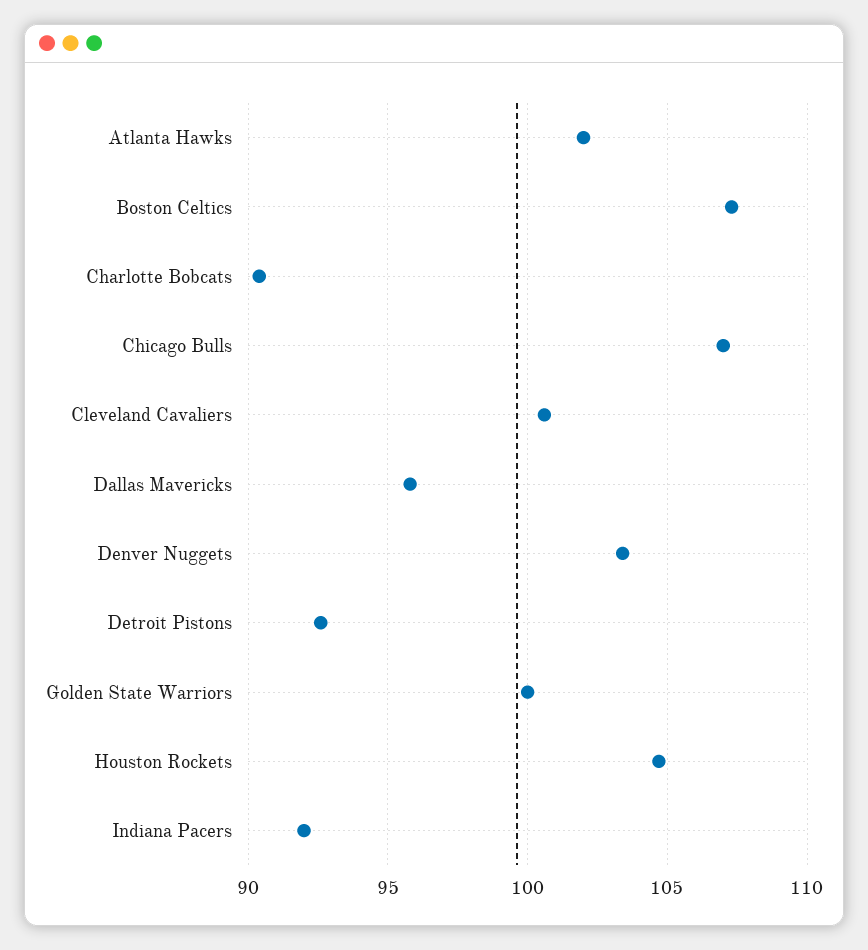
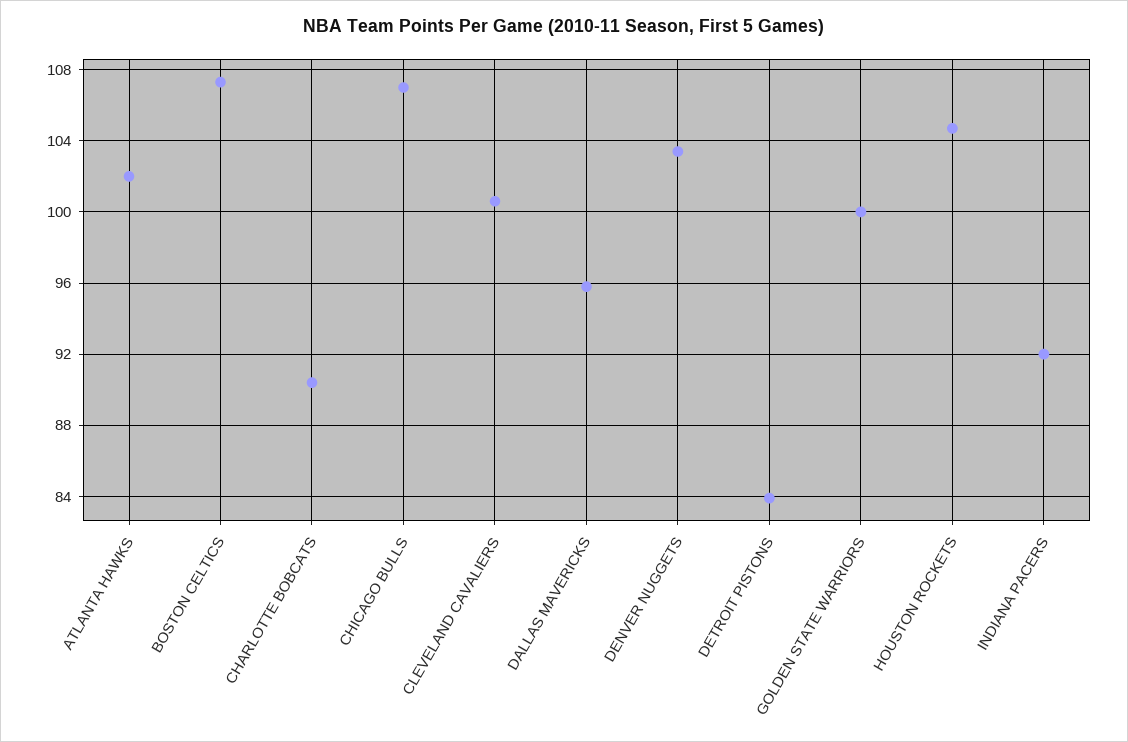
Detroit Pistons: 92.5 -> 84

